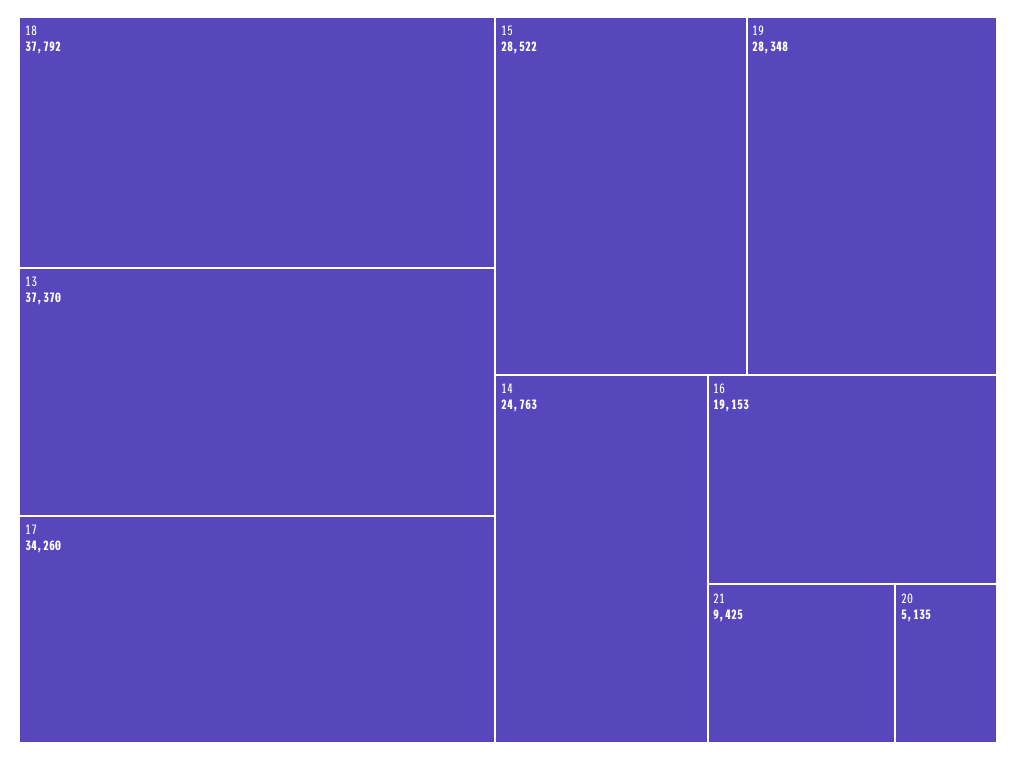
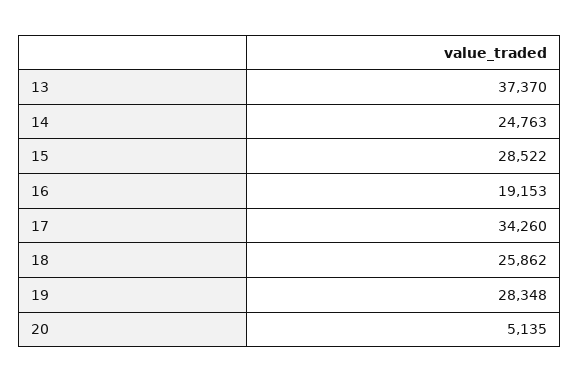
18: 37792 -> 25862
21: 9425 -> none

